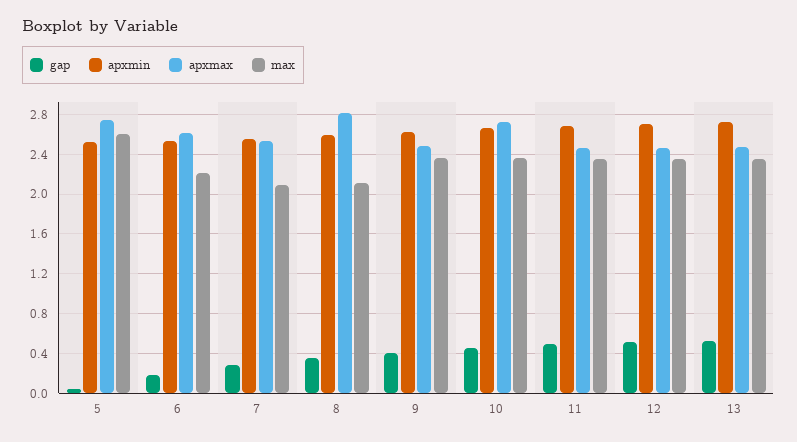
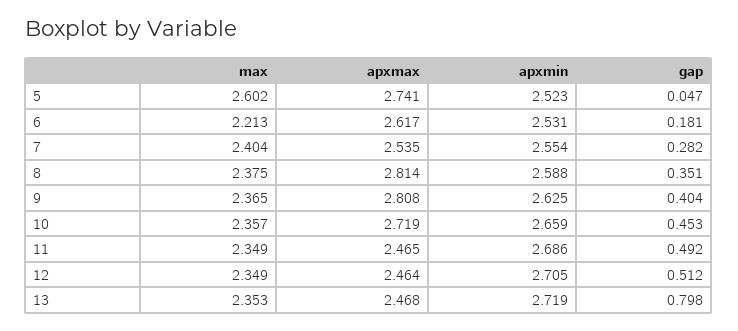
max, 7: 2.1 -> 2.404
max, 8: 2.1 -> 2.375
apxmax, 9: 2.5 -> 2.808
gap, 13: 0.5 -> 0.798

